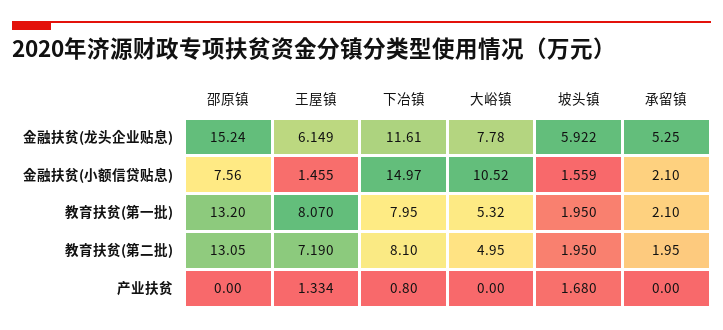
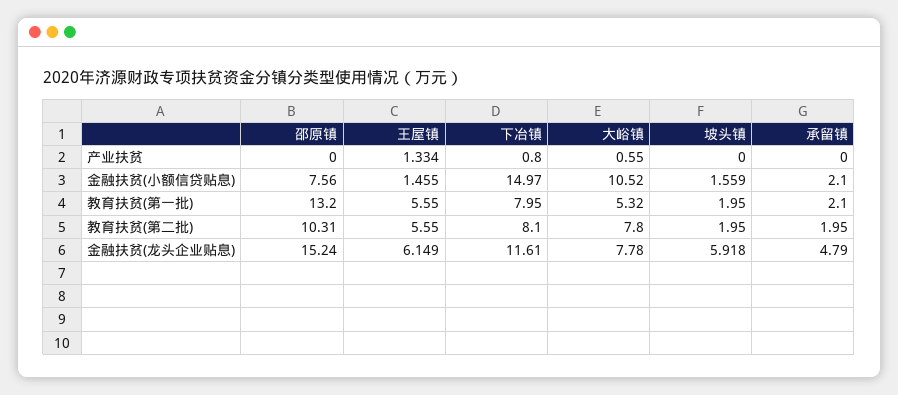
坡头镇, 金融扶贫(龙头企业贴息): 5.922 -> 5.918
承留镇, 金融扶贫(龙头企业贴息): 5.25 -> 4.79
王屋镇, 教育扶贫(第一批): 8.07 -> 5.55
邵原镇, 教育扶贫(第二批): 13.05 -> 10.31
王屋镇, 教育扶贫(第二批): 7.19 -> 5.55
大峪镇, 教育扶贫(第二批): 4.95 -> 7.8
大峪镇, 产业扶贫: 0 -> 0.55
坡头镇, 产业扶贫: 1.68 -> 0

